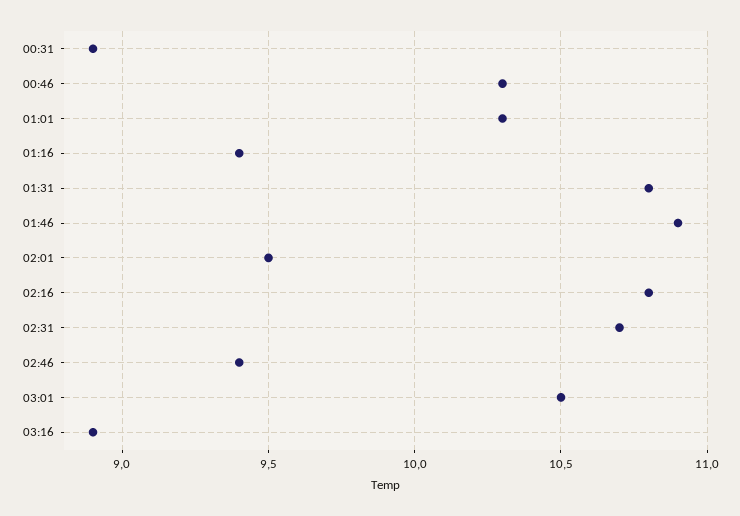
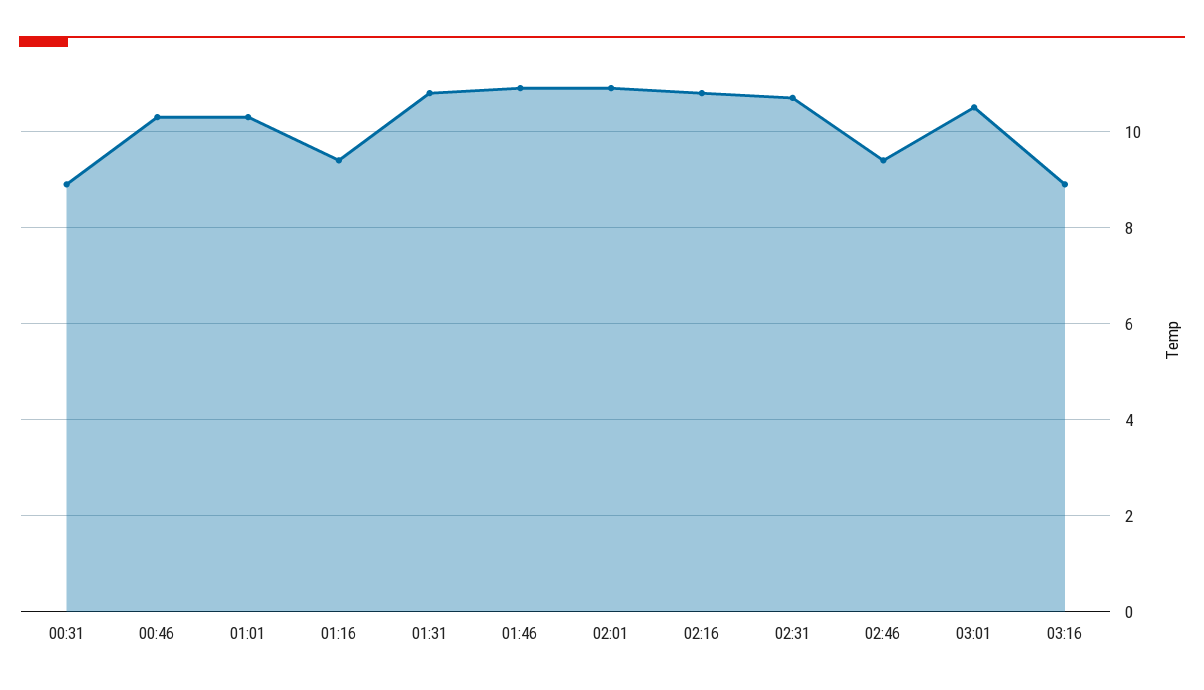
02:01: 9.5 -> 11

